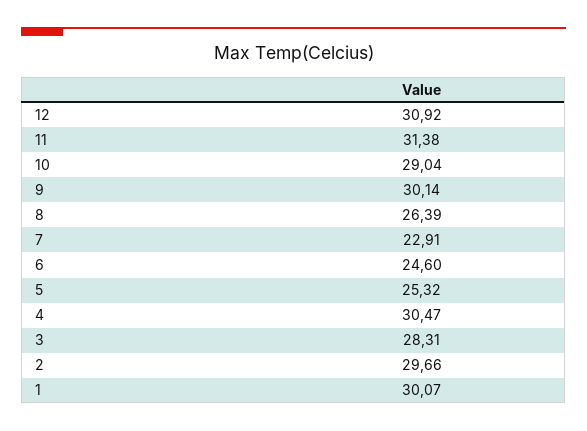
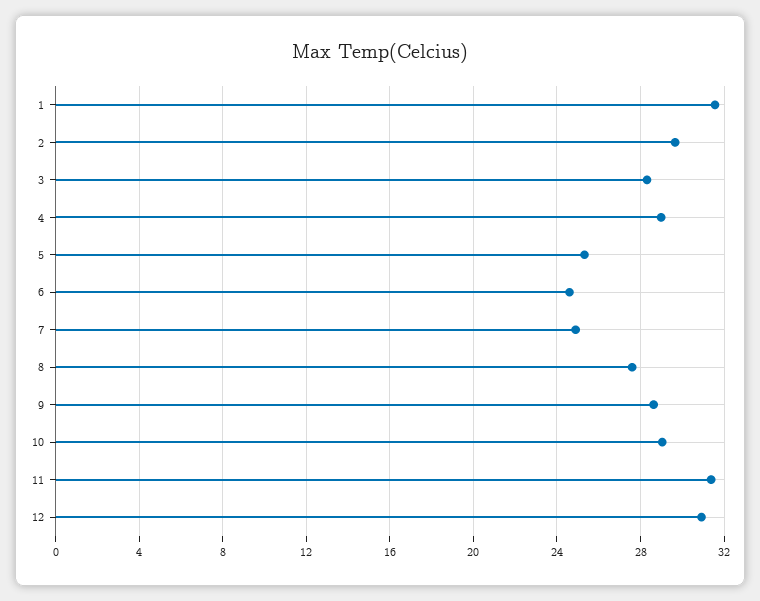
9: 30.14 -> 28.5
8: 26.39 -> 27.5
7: 22.91 -> 25
4: 30.47 -> 29
1: 30.07 -> 31.5

